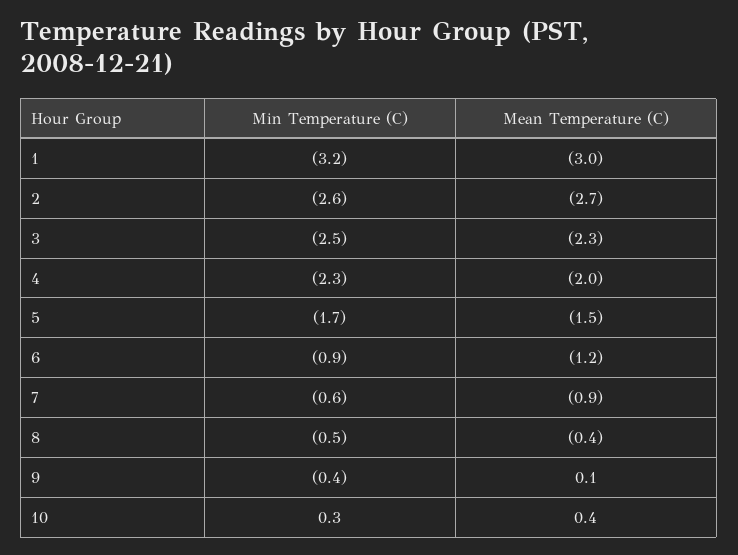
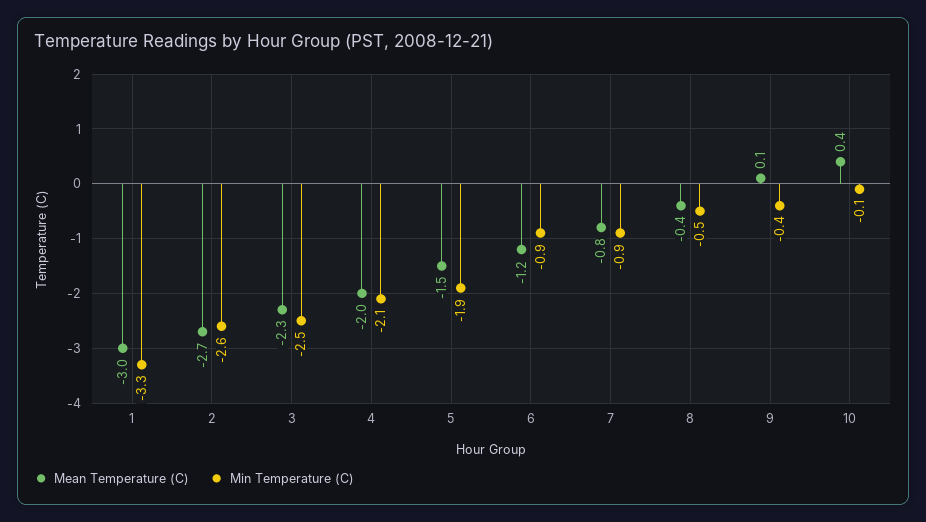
Min Temperature (C), 1: -3.2 -> -3.3
Min Temperature (C), 4: -2.3 -> -2.1
Min Temperature (C), 5: -1.7 -> -1.9
Min Temperature (C), 7: -0.6 -> -0.9
Mean Temperature (C), 7: -0.9 -> -0.8
Min Temperature (C), 10: 0.3 -> -0.1

